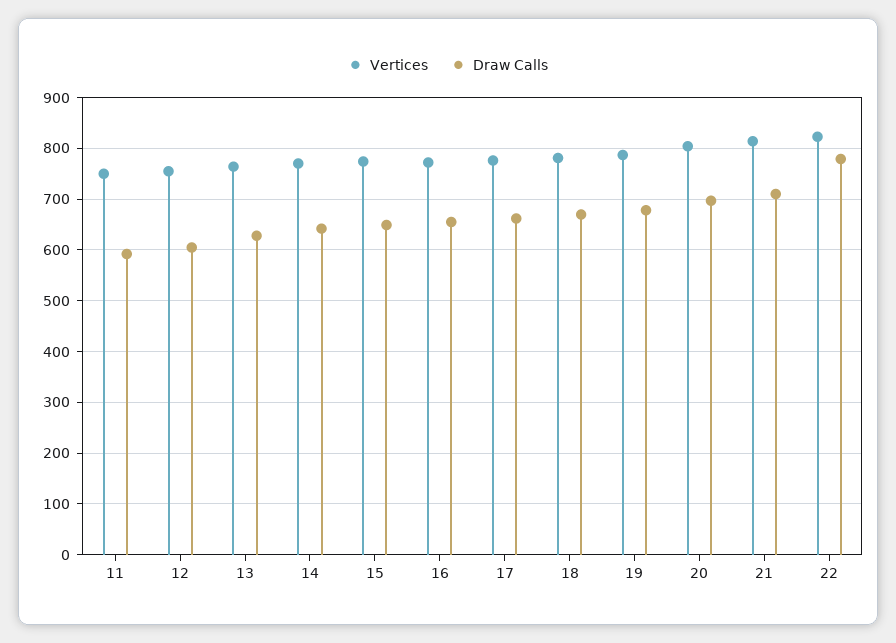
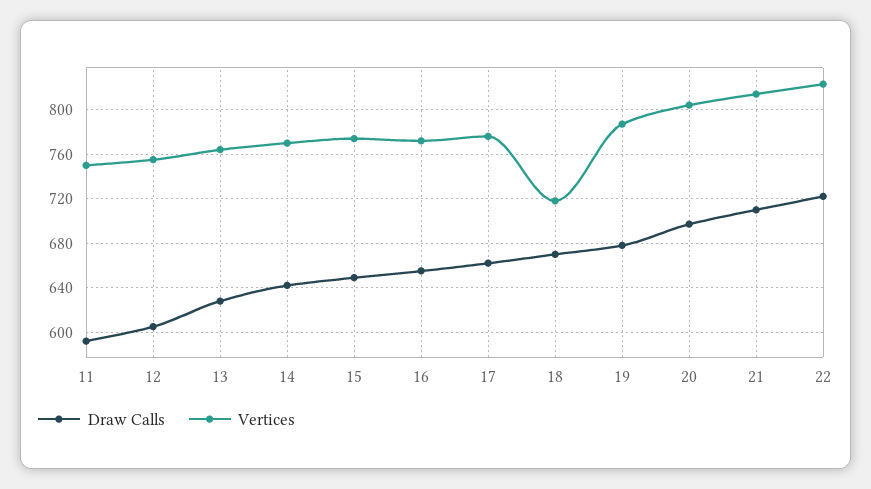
Vertices, 18: 780 -> 720
Draw Calls, 22: 780 -> 720

